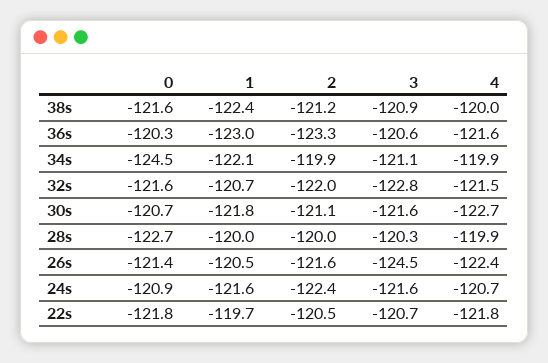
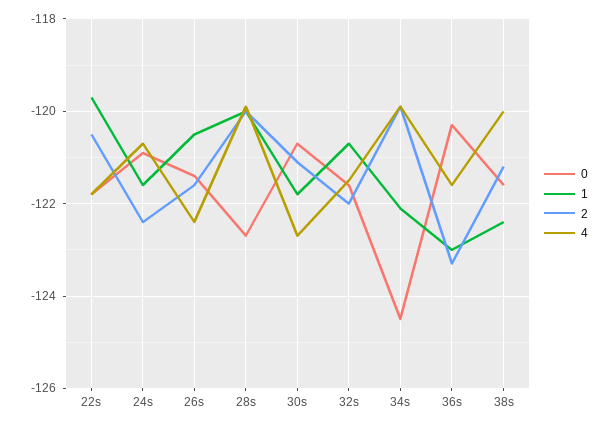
3, 38s: -120.9 -> none
3, 36s: -120.6 -> none
3, 34s: -121.1 -> none
3, 32s: -122.8 -> none
3, 30s: -121.6 -> none
3, 28s: -120.3 -> none
3, 26s: -124.5 -> none
3, 24s: -121.6 -> none
3, 22s: -120.7 -> none

